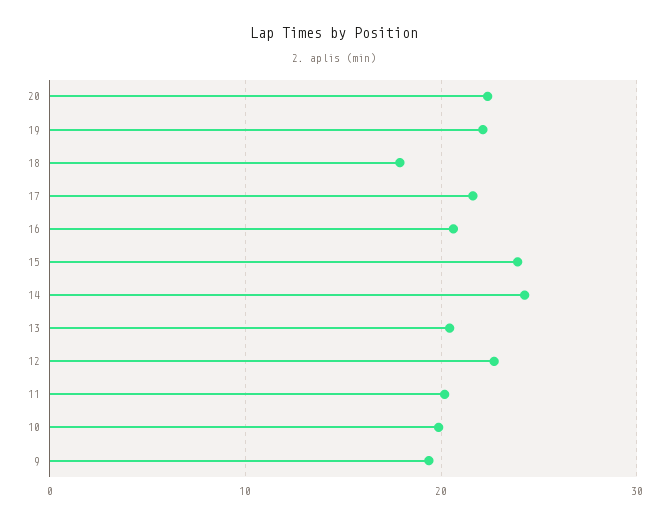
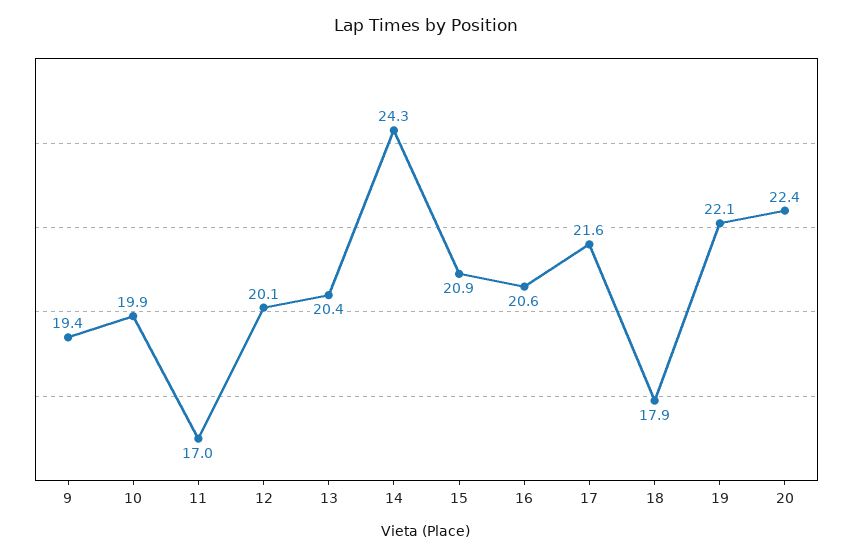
15: 24 -> 20.9
12: 23 -> 20.1
11: 20 -> 17

